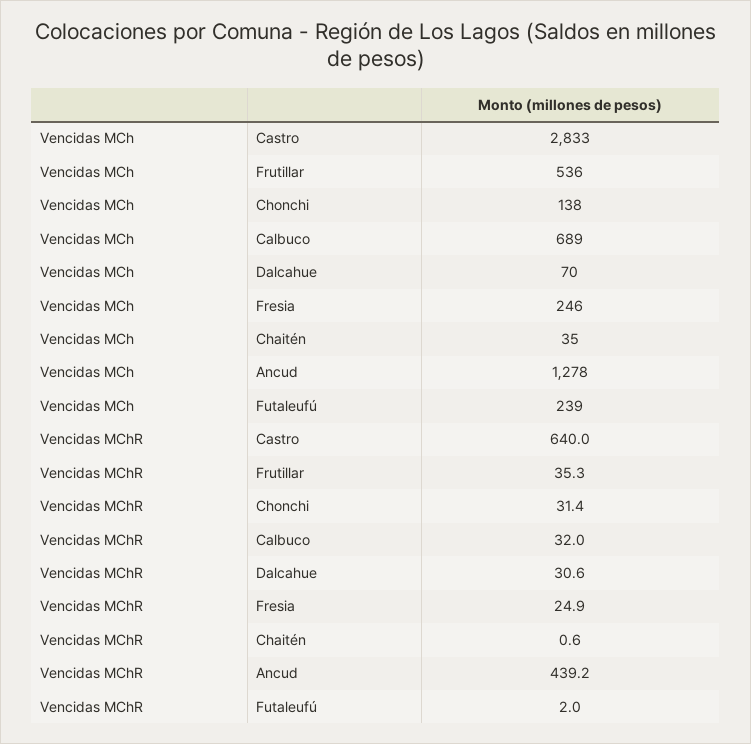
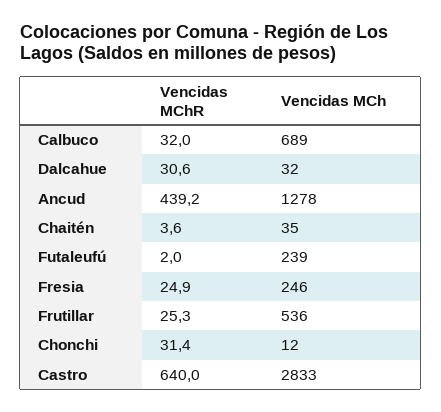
Vencidas MCh, Chonchi: 138 -> 12
Vencidas MCh, Dalcahue: 70 -> 32
Vencidas MChR, Frutillar: 35.3 -> 25.3
Vencidas MChR, Chaitén: 0.6 -> 3.6

